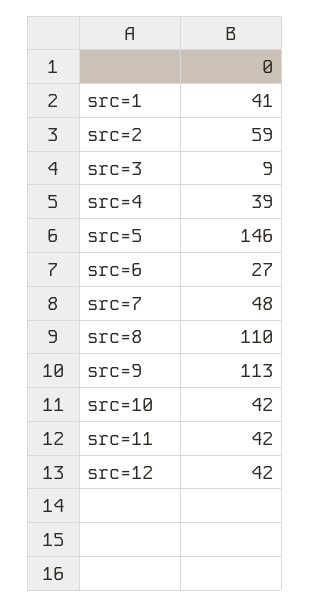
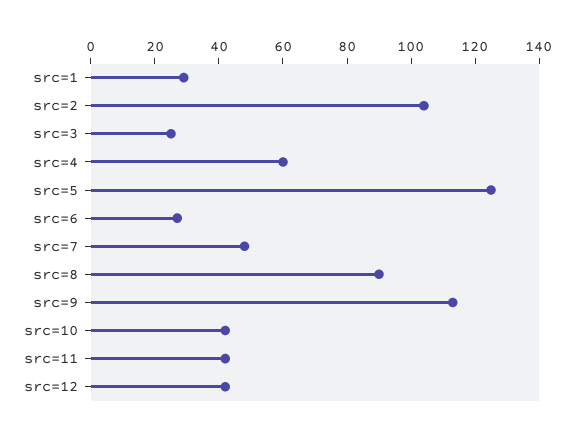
src=1: 41 -> 30
src=2: 59 -> 105
src=3: 9 -> 25
src=4: 39 -> 60
src=5: 146 -> 125
src=8: 110 -> 90

